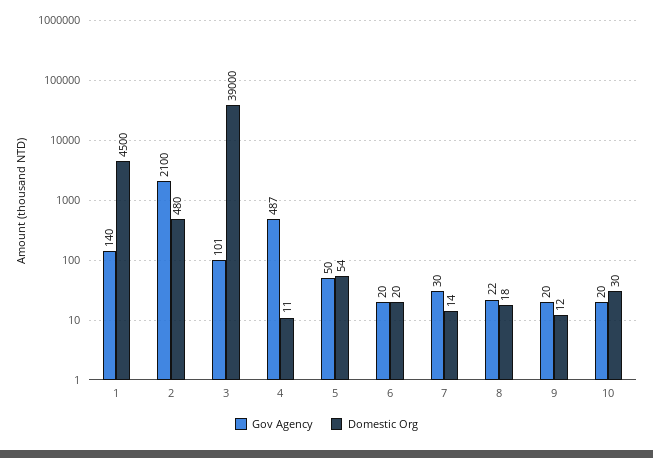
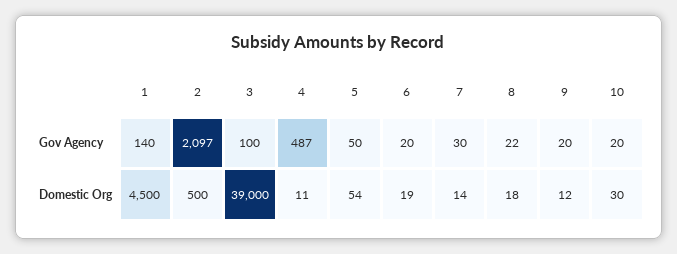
Gov Agency, 2: 2100 -> 2097
Domestic Org, 2: 480 -> 500
Gov Agency, 3: 101 -> 100
Domestic Org, 6: 20 -> 19

